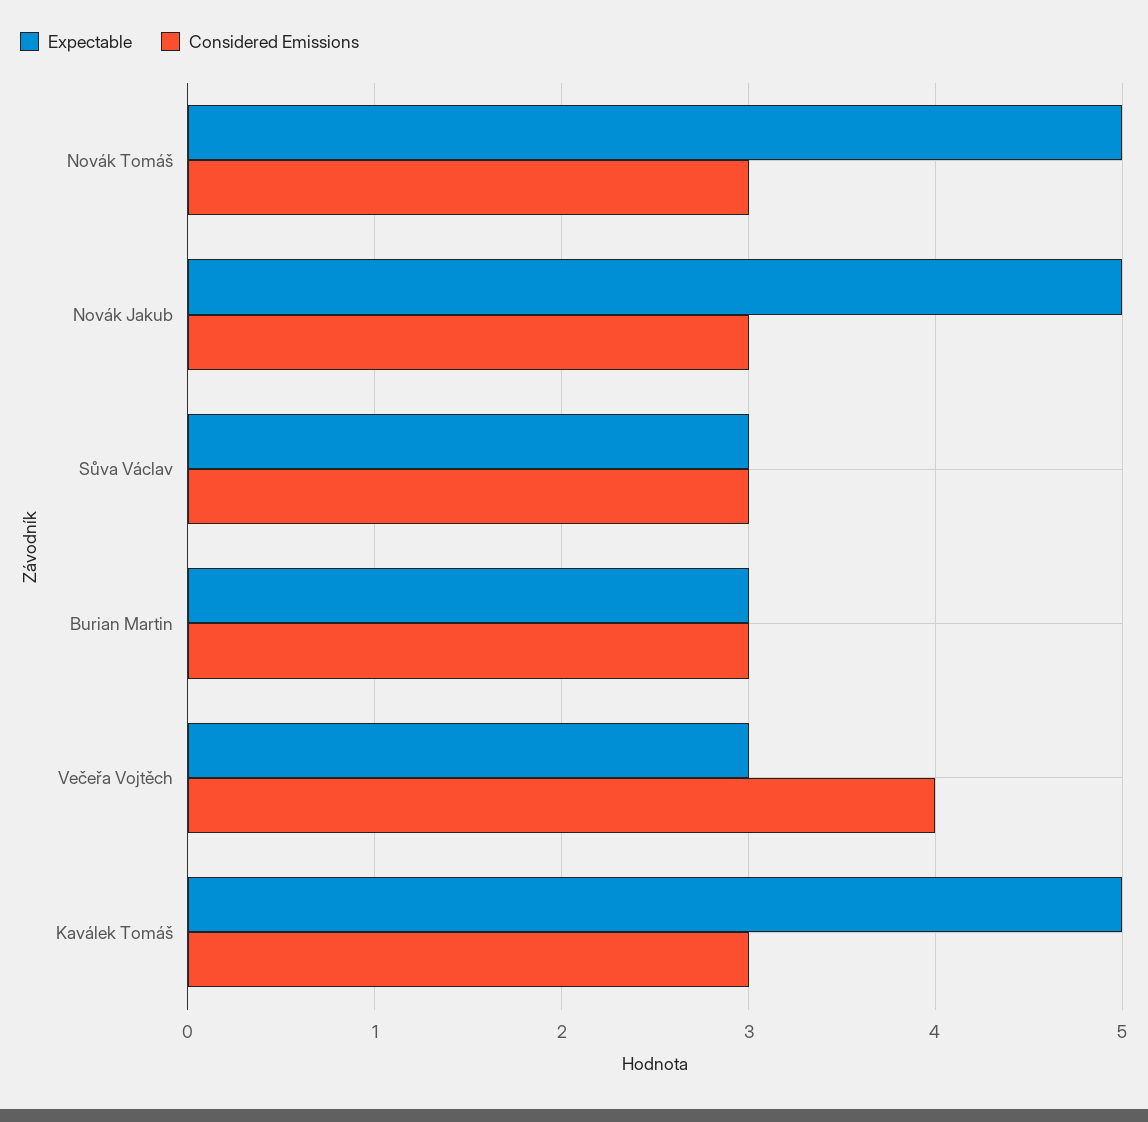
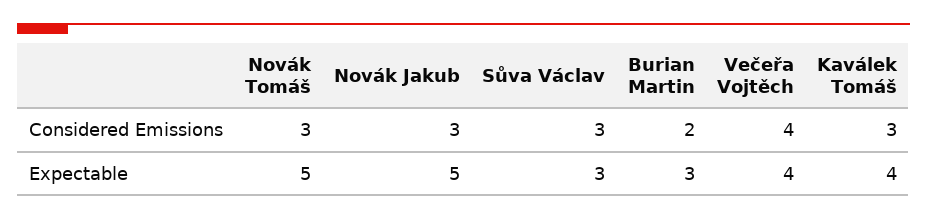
Considered Emissions, Burian Martin: 3 -> 2
Expectable, Večeřa Vojtěch: 3 -> 4
Expectable, Kaválek Tomáš: 5 -> 4

